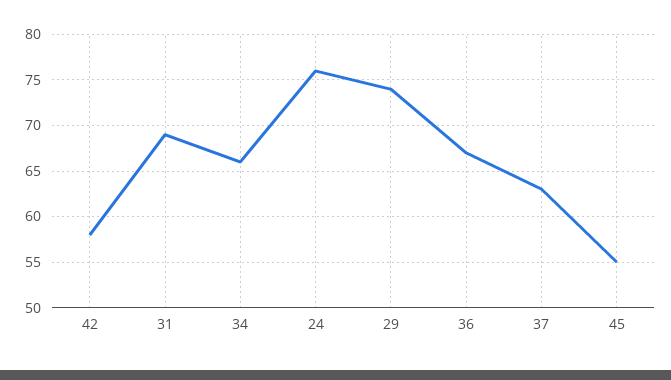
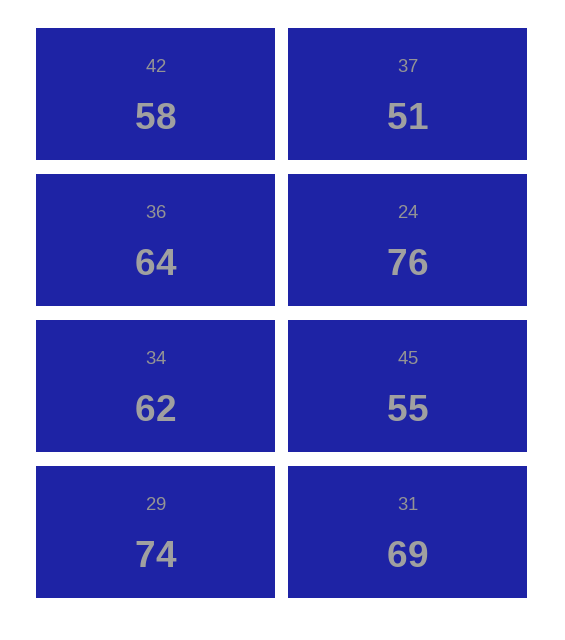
34: 66 -> 62
36: 67 -> 64
37: 63 -> 51

